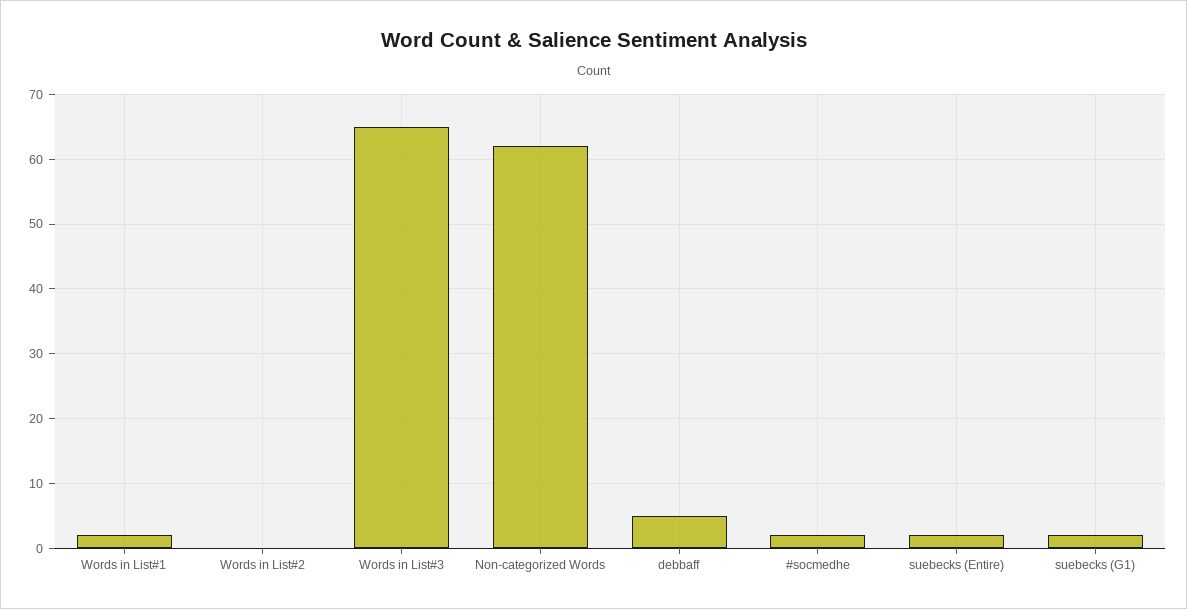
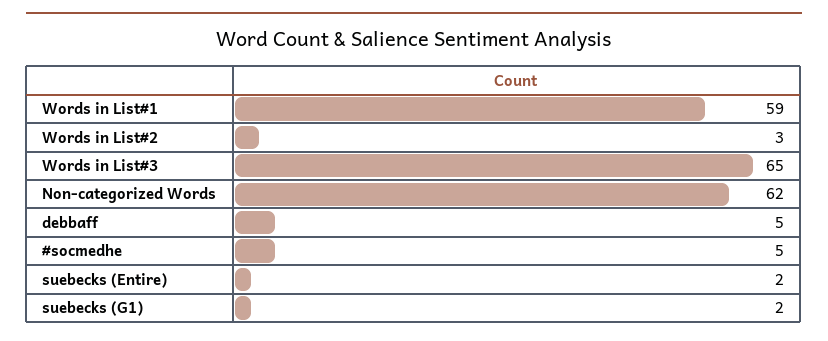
Words in List#1: 2 -> 59
Words in List#2: 0 -> 3
#socmedhe: 2 -> 5

